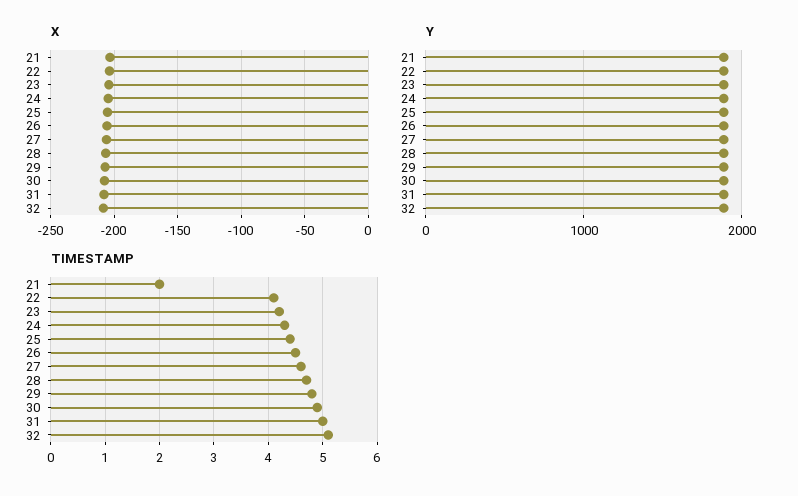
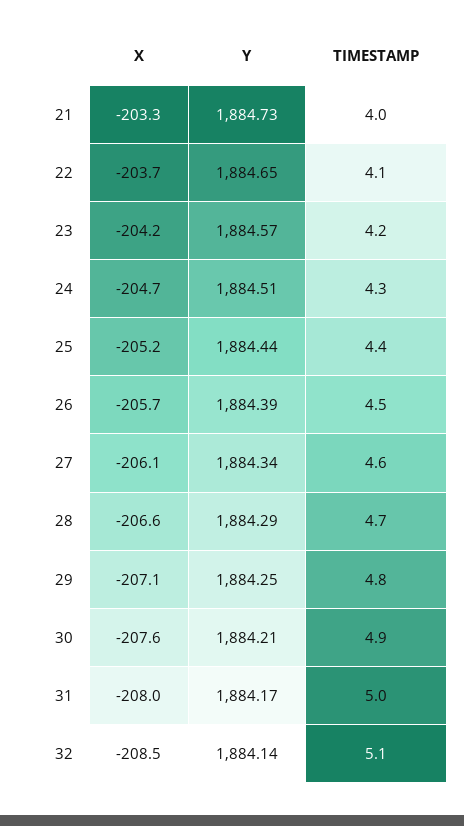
TIMESTAMP, 21: 2 -> 4

